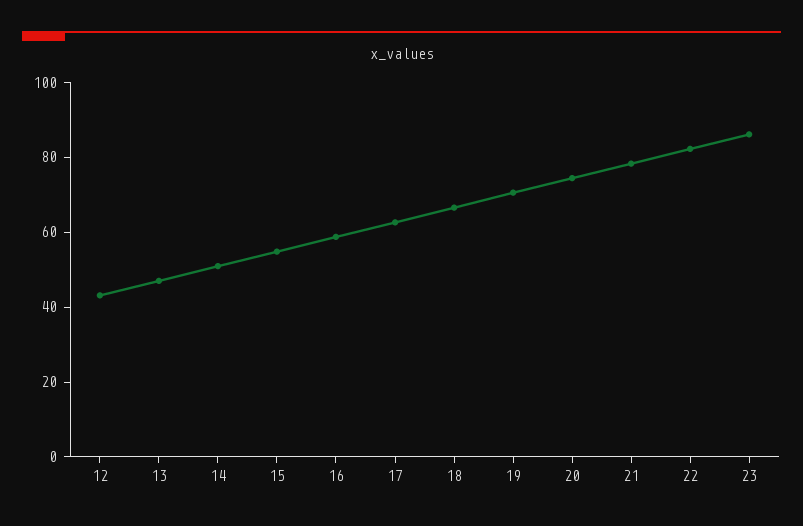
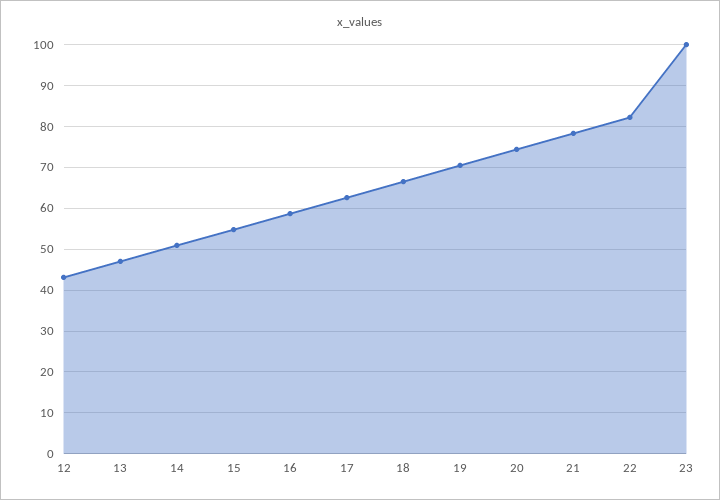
23: 85 -> 100

